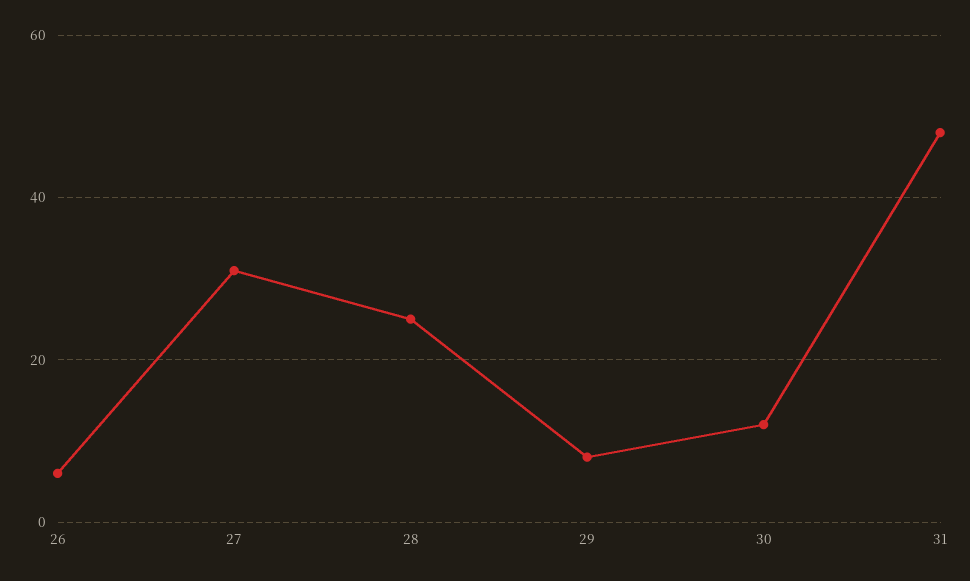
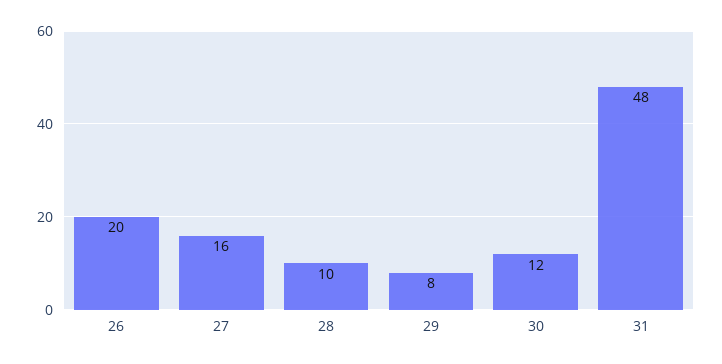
26: 5 -> 20
27: 30 -> 16
28: 25 -> 10

